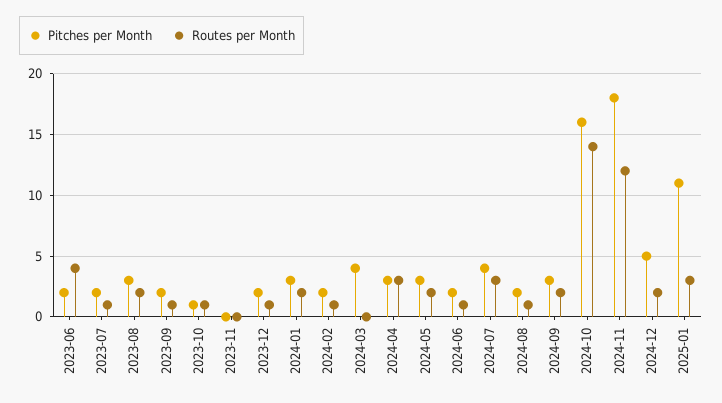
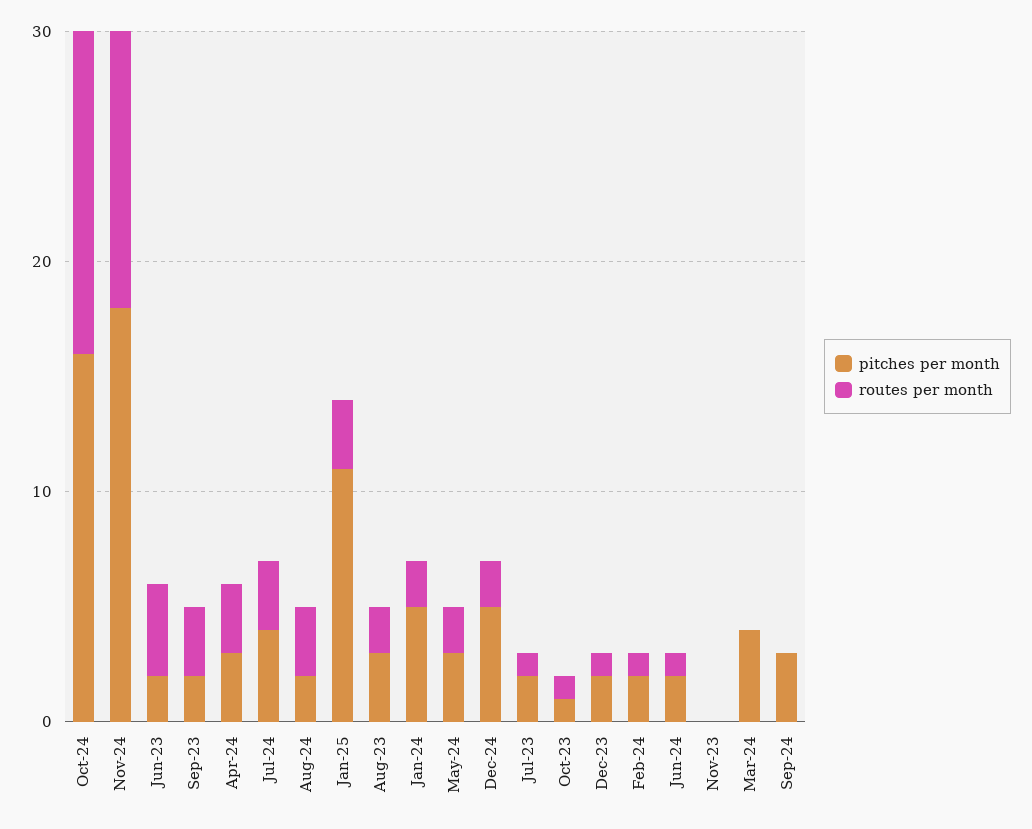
Routes per Month, 2023-09: 1 -> 3
Pitches per Month, 2024-01: 3 -> 5
Routes per Month, 2024-08: 1 -> 3
Routes per Month, 2024-09: 2 -> 0

